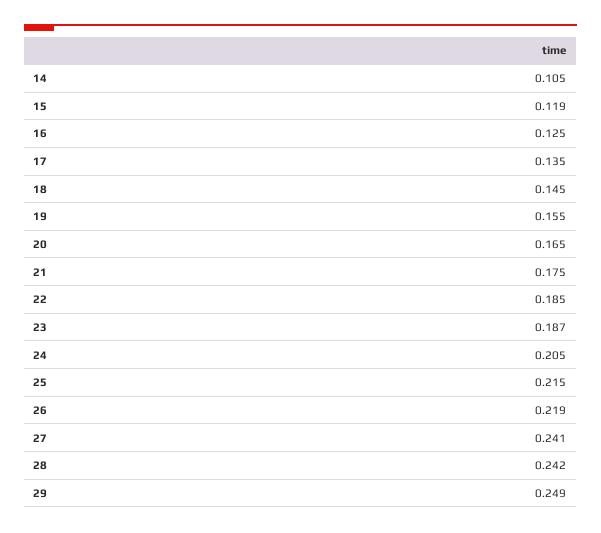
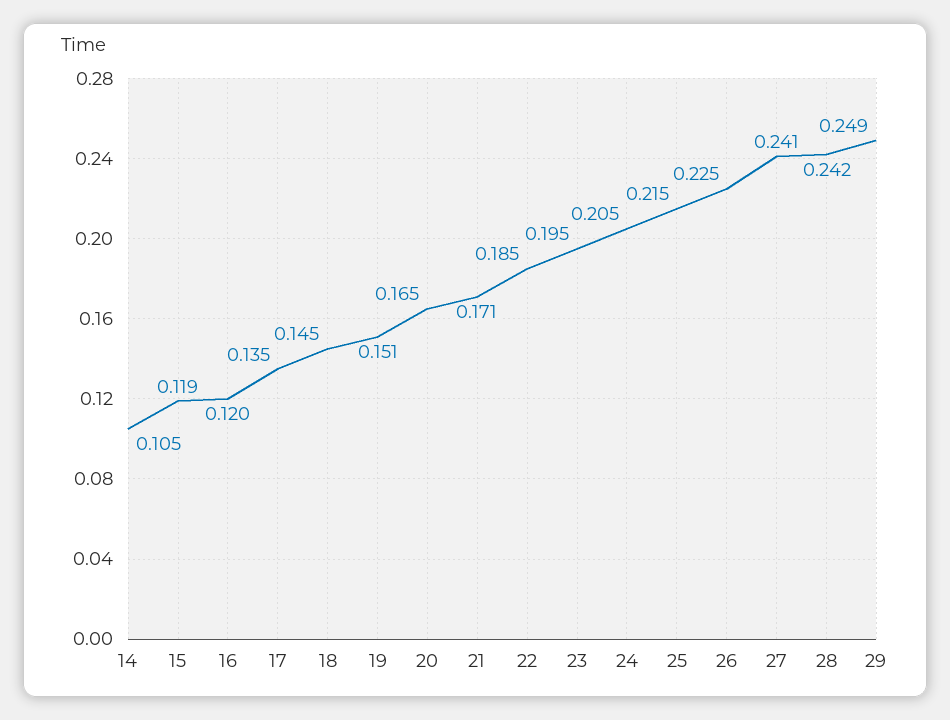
16: 0.125 -> 0.12
19: 0.155 -> 0.151
21: 0.175 -> 0.171
23: 0.187 -> 0.195
26: 0.219 -> 0.225

